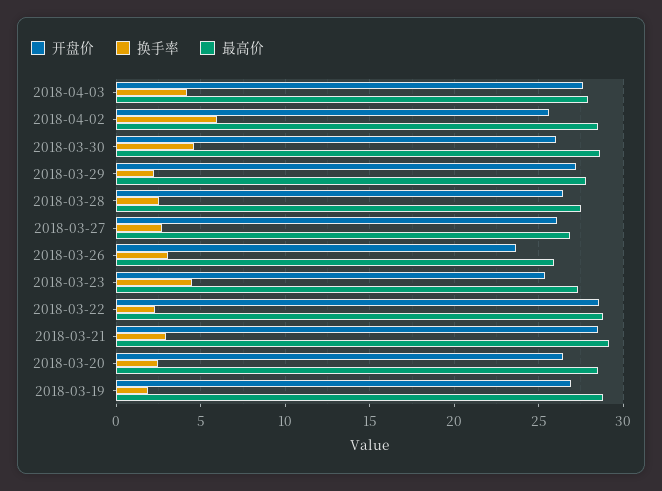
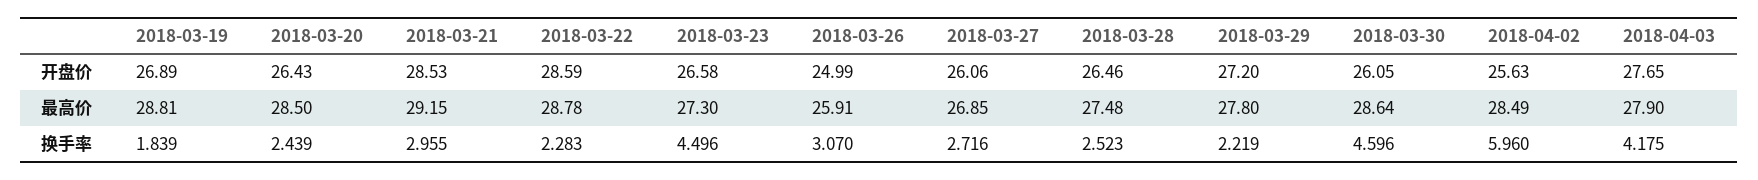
开盘价, 2018-03-26: 23.5 -> 24.99
开盘价, 2018-03-23: 25.5 -> 26.58

